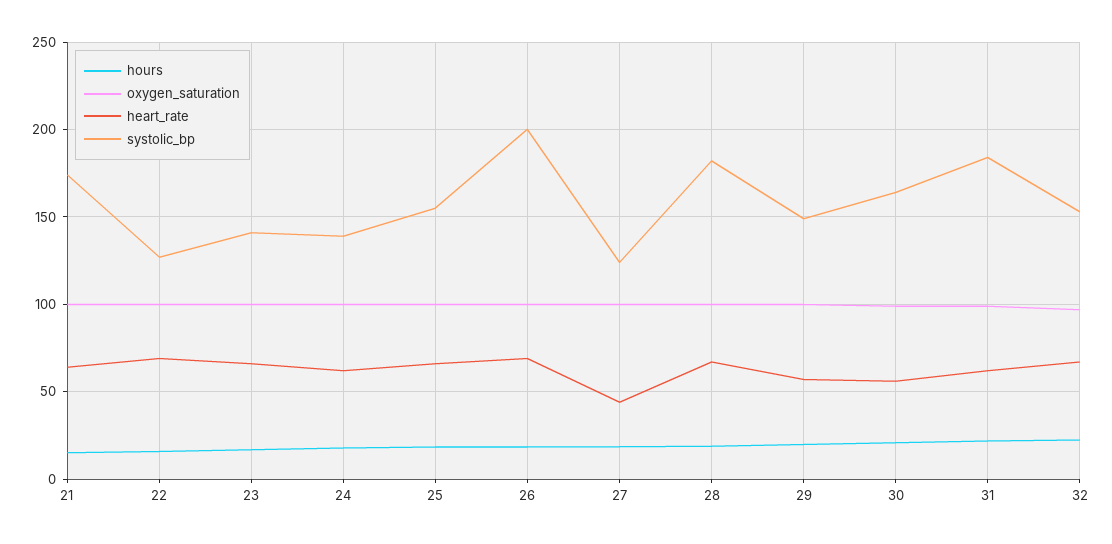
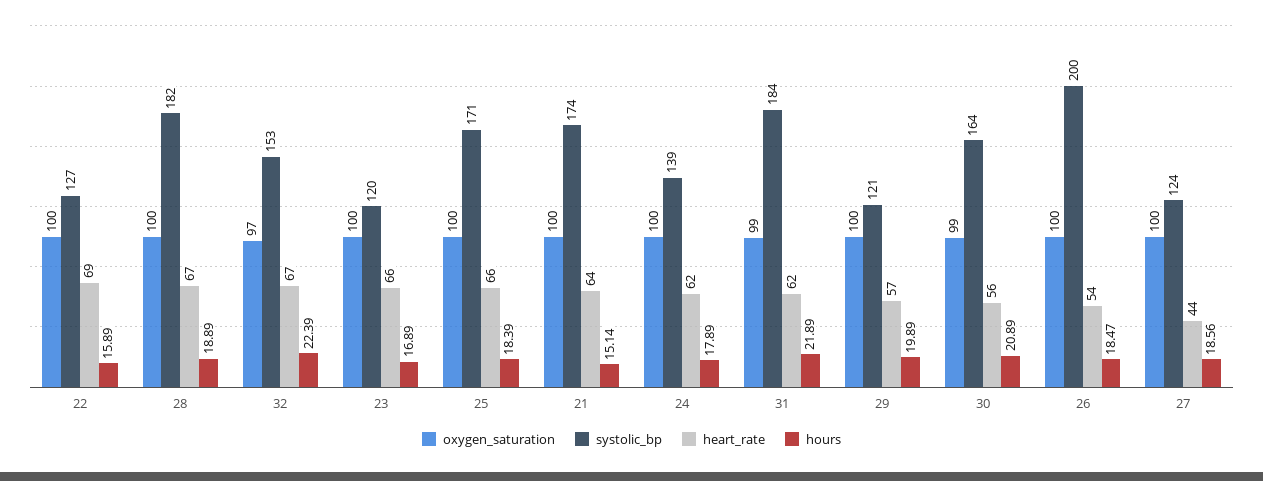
systolic_bp, 23: 140 -> 120
systolic_bp, 25: 155 -> 171
heart_rate, 26: 70 -> 54
systolic_bp, 29: 150 -> 121

